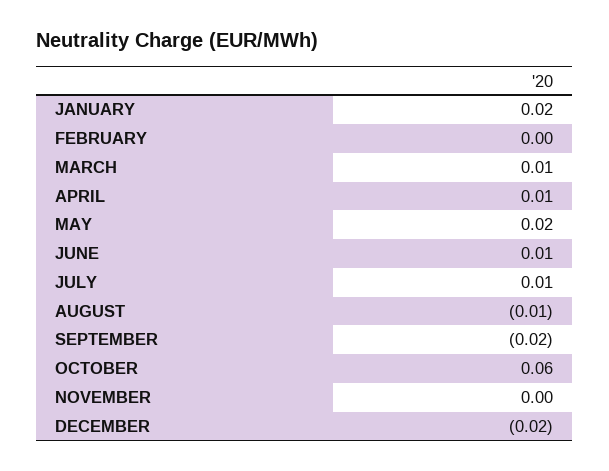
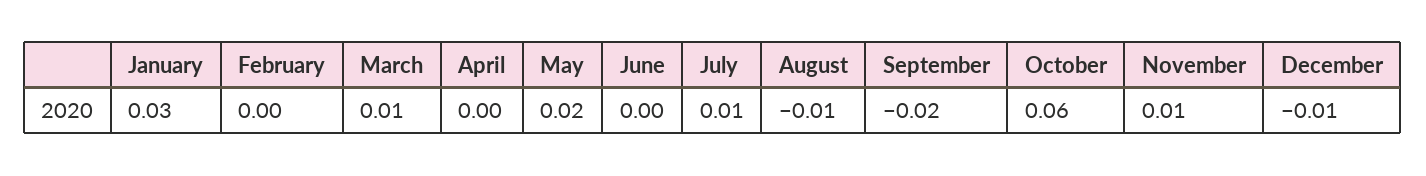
JANUARY: 0.02 -> 0.03
APRIL: 0.01 -> 0
JUNE: 0.01 -> 0
NOVEMBER: 0 -> 0.01
DECEMBER: -0.02 -> -0.01

